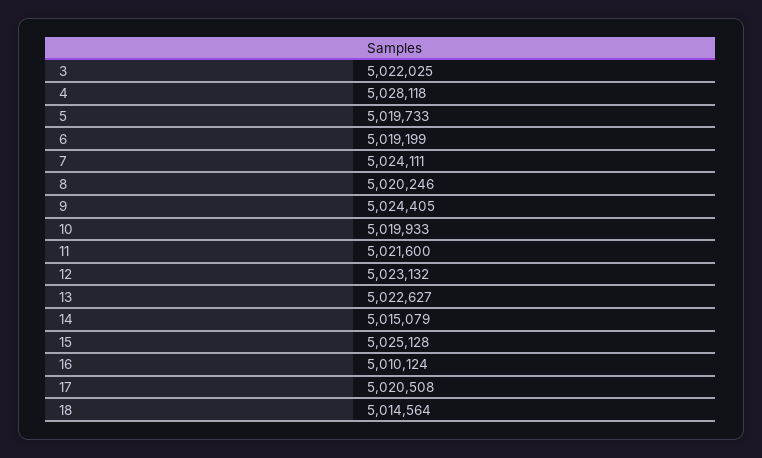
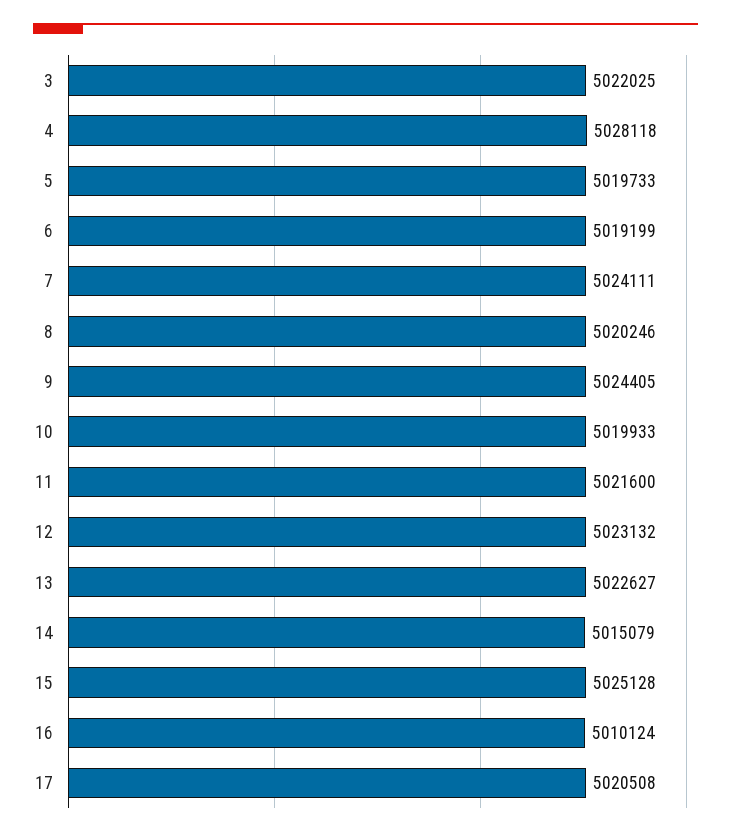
18: 5014564 -> none

